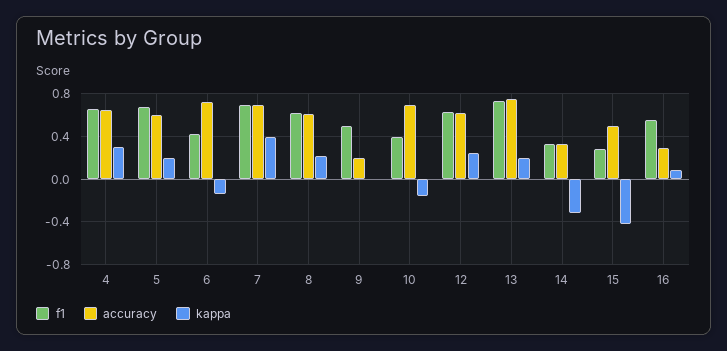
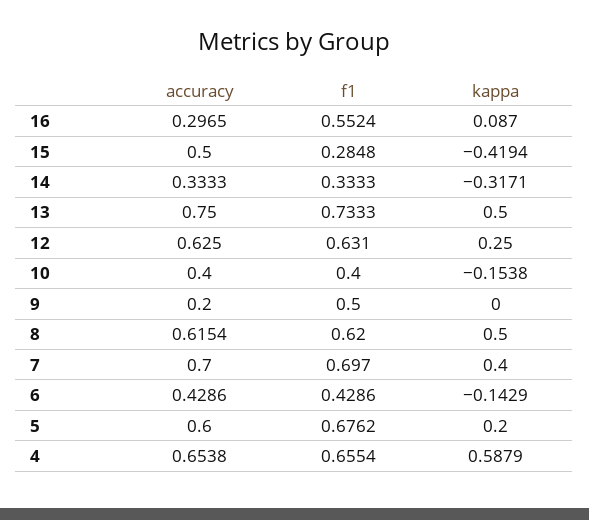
kappa, 4: 0.3 -> 0.5879
accuracy, 6: 0.7 -> 0.4286
kappa, 8: 0.2 -> 0.5
accuracy, 10: 0.7 -> 0.4
kappa, 13: 0.2 -> 0.5

